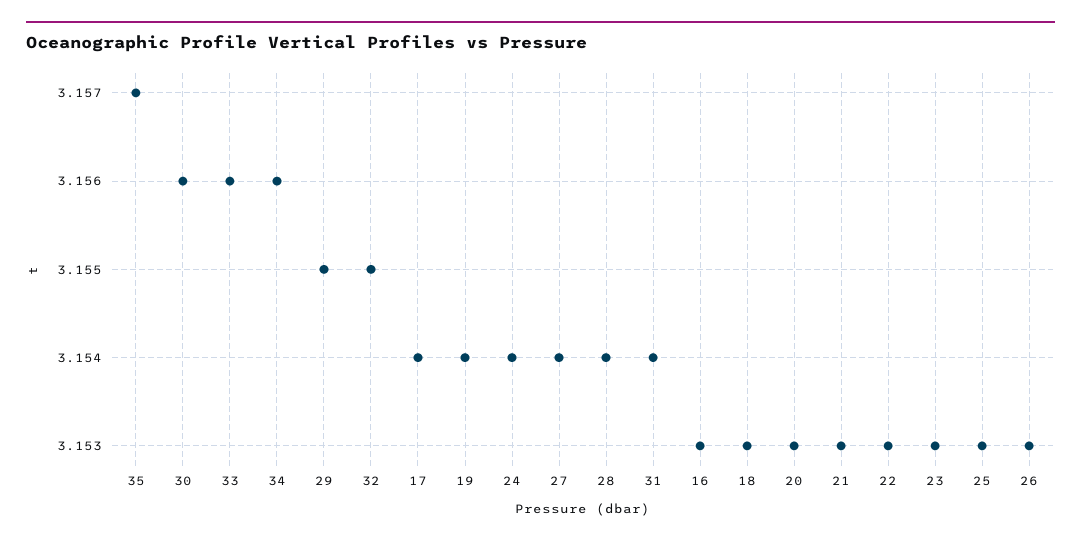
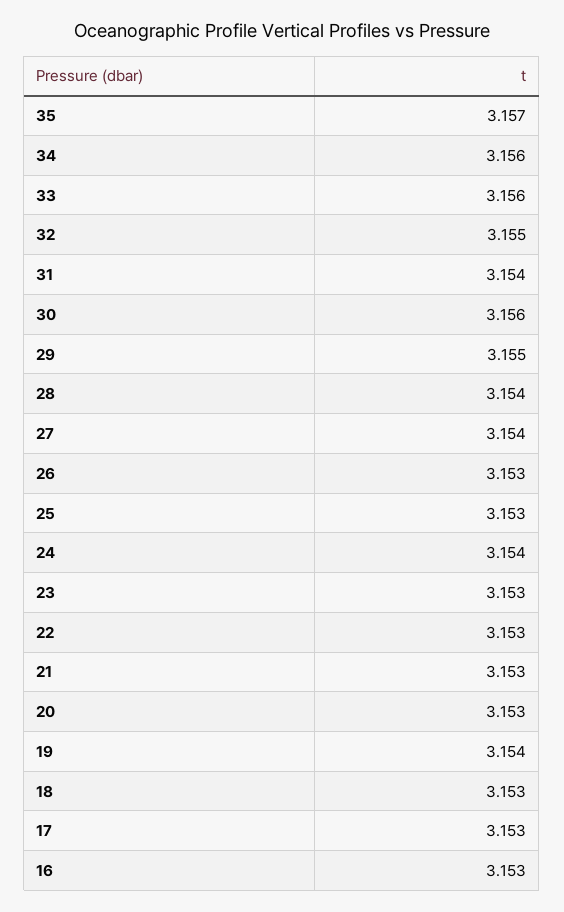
17: 3.154 -> 3.153

